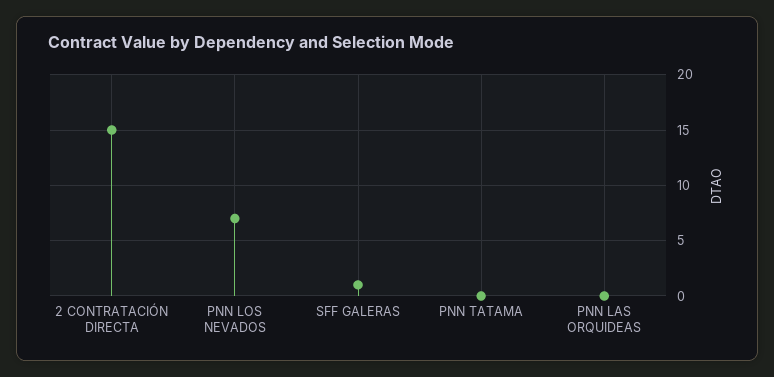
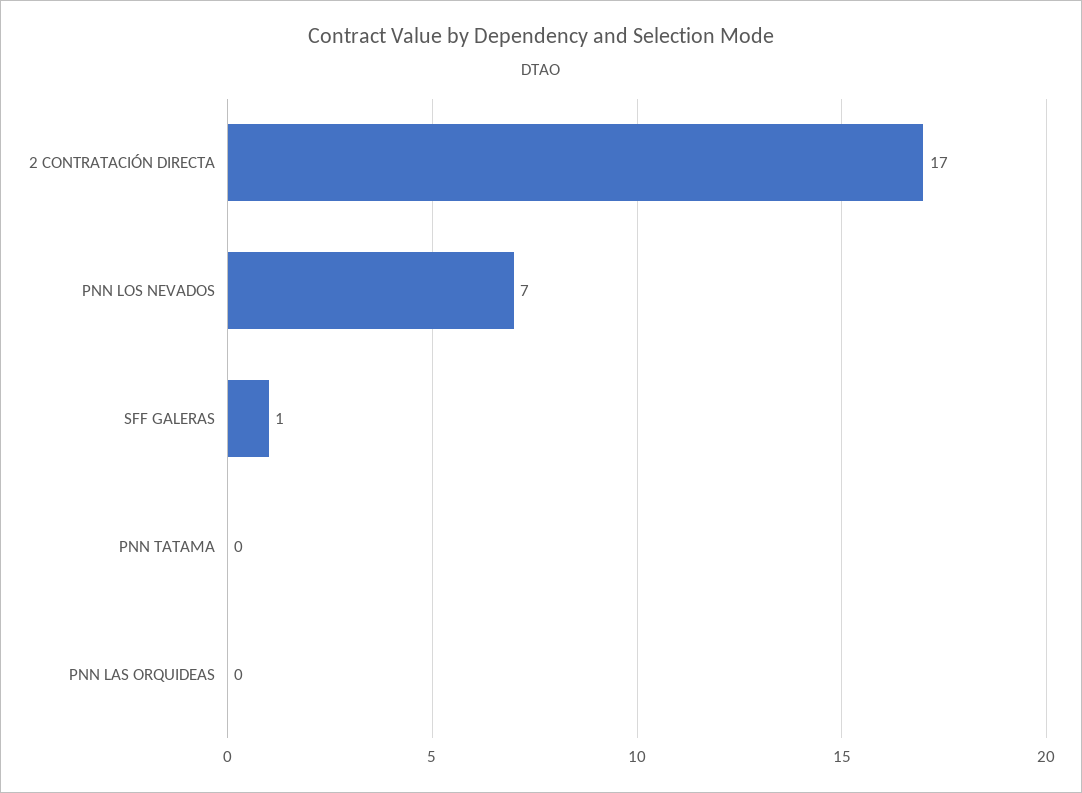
2 CONTRATACIÓN DIRECTA: 15 -> 17

